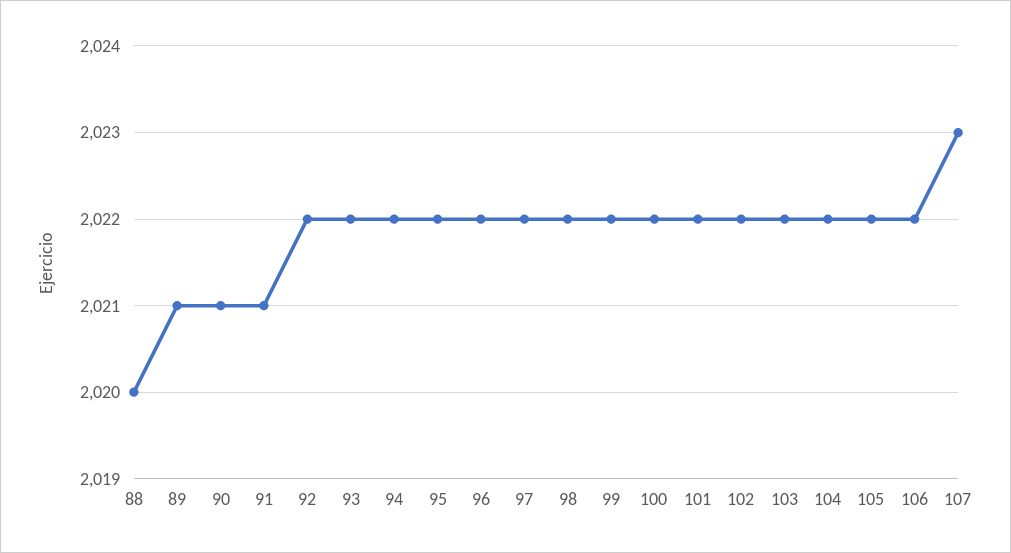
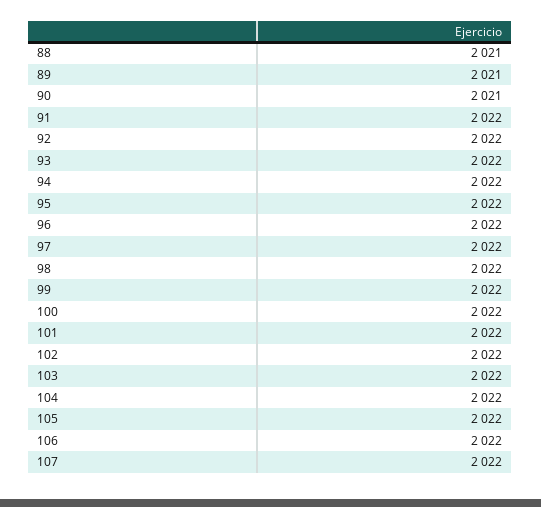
88: 2020 -> 2021
91: 2021 -> 2022
107: 2023 -> 2022

